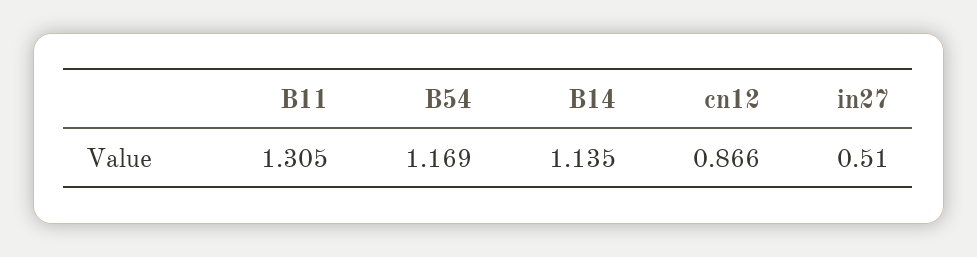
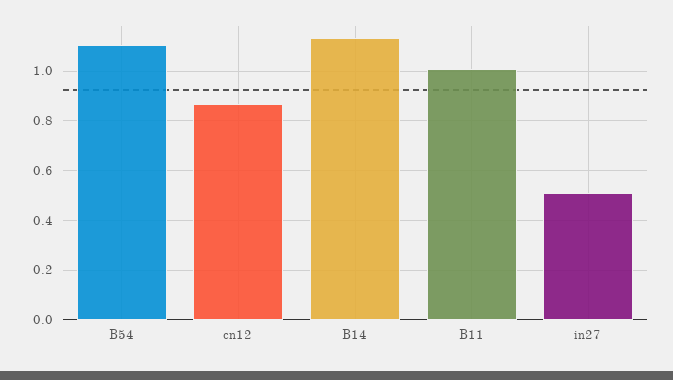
B11: 1.305 -> 1
B54: 1.169 -> 1.1

